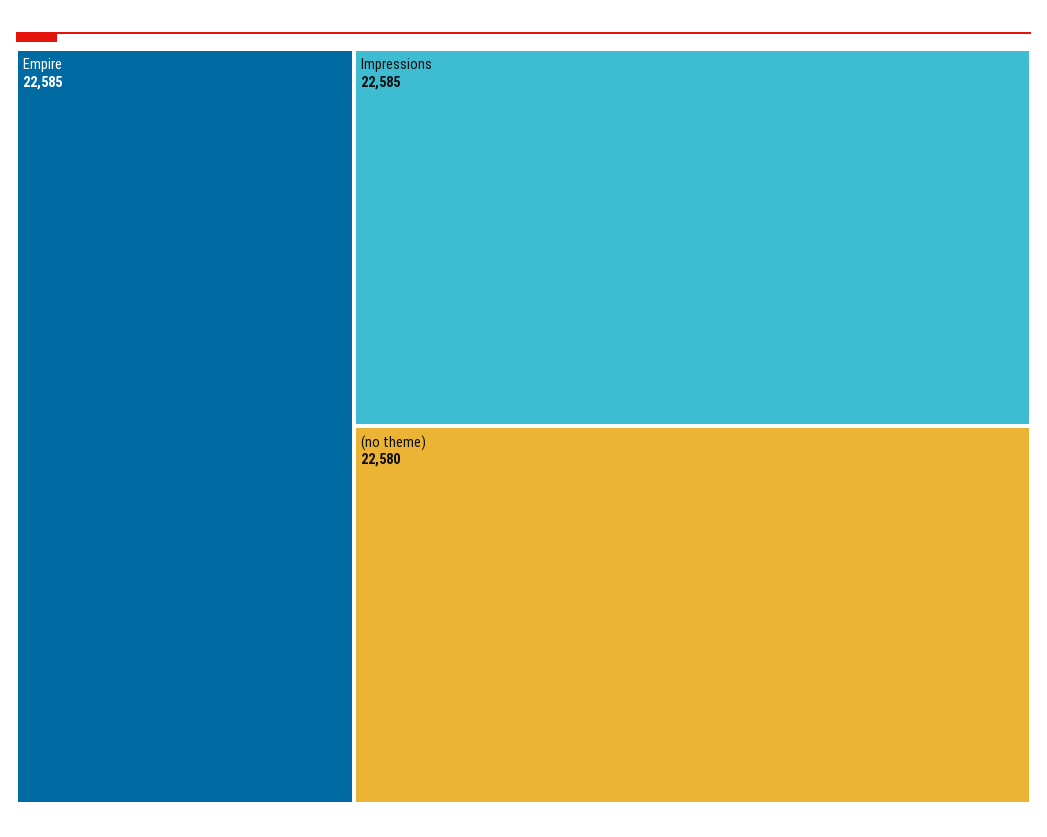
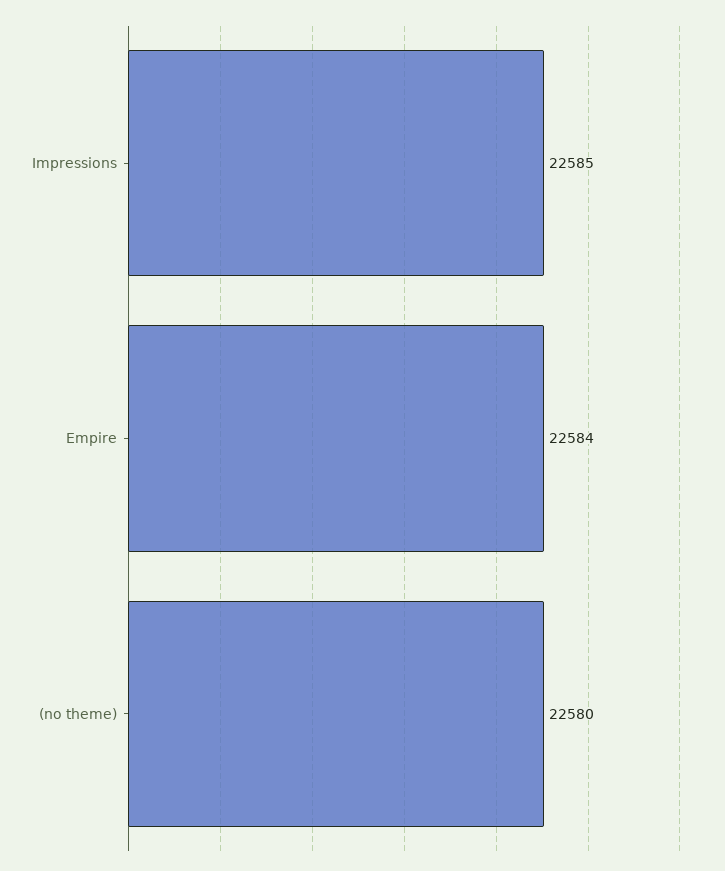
Empire: 22585 -> 22584

